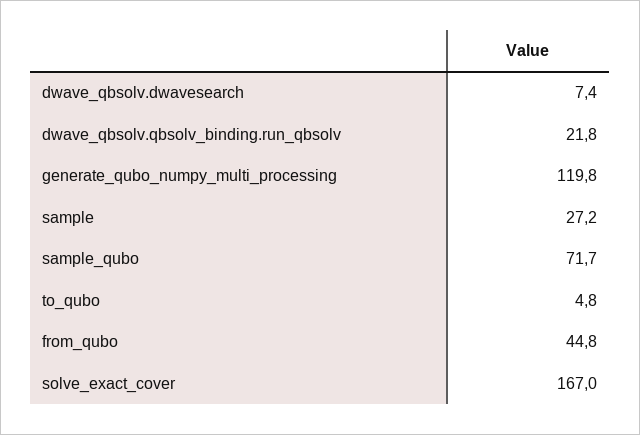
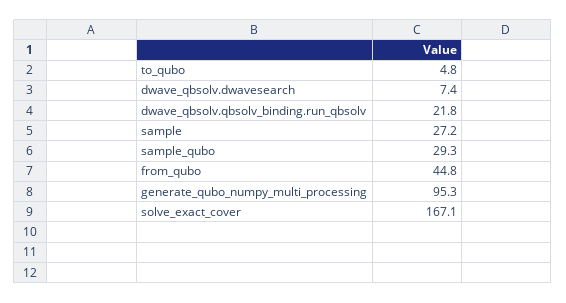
generate_qubo_numpy_multi_processing: 119.8 -> 95.3
sample_qubo: 71.7 -> 29.3
solve_exact_cover: 167 -> 167.1

